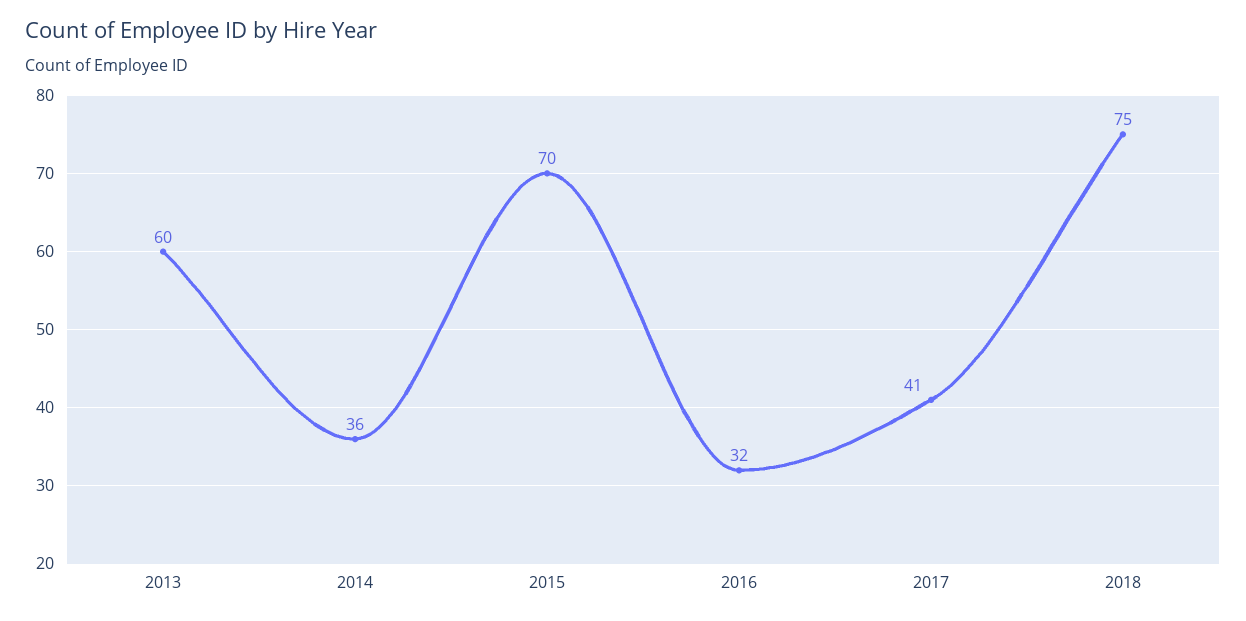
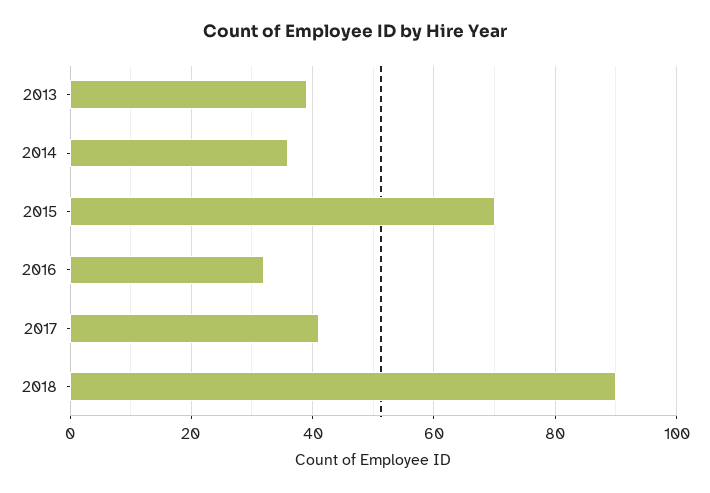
2013: 60 -> 40
2018: 75 -> 90

